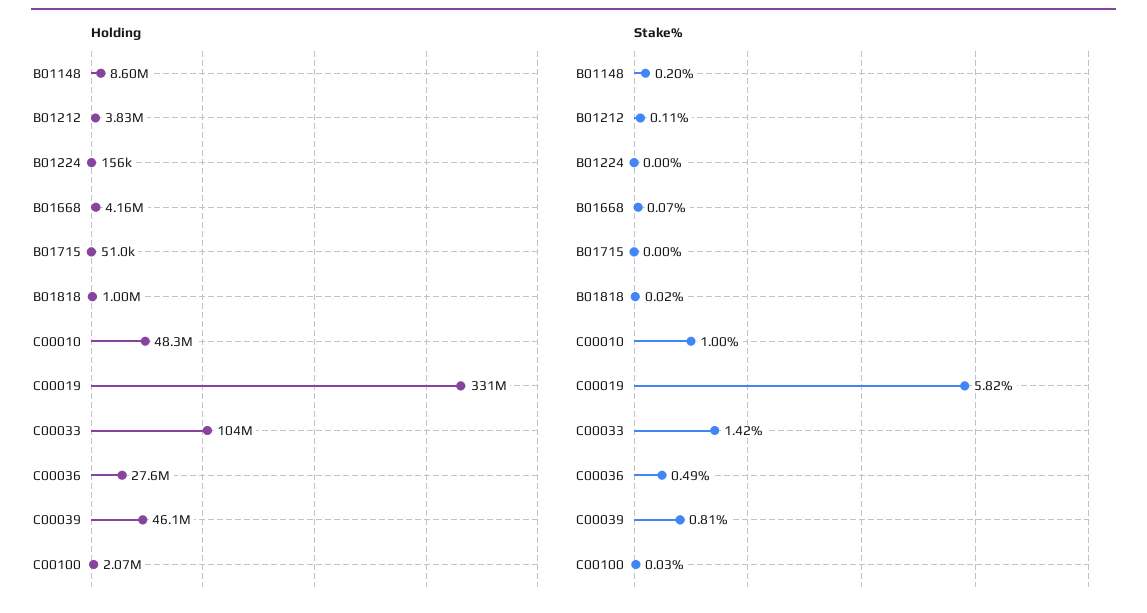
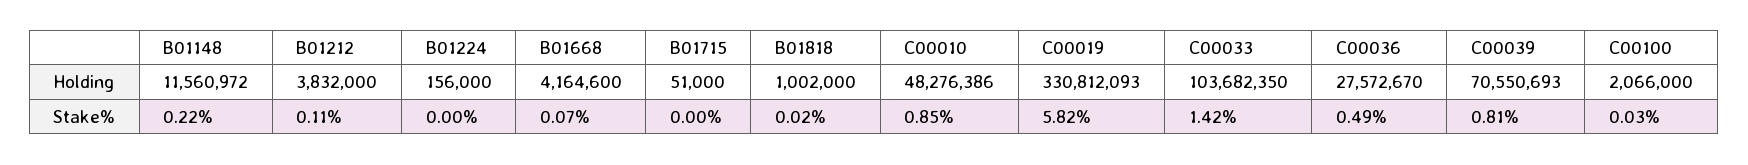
Holding, B01148: 8600000 -> 11560972
Holding, C00039: 46100000 -> 70550693
Stake%, B01148: 0.2 -> 0.22
Stake%, C00010: 1 -> 0.85

